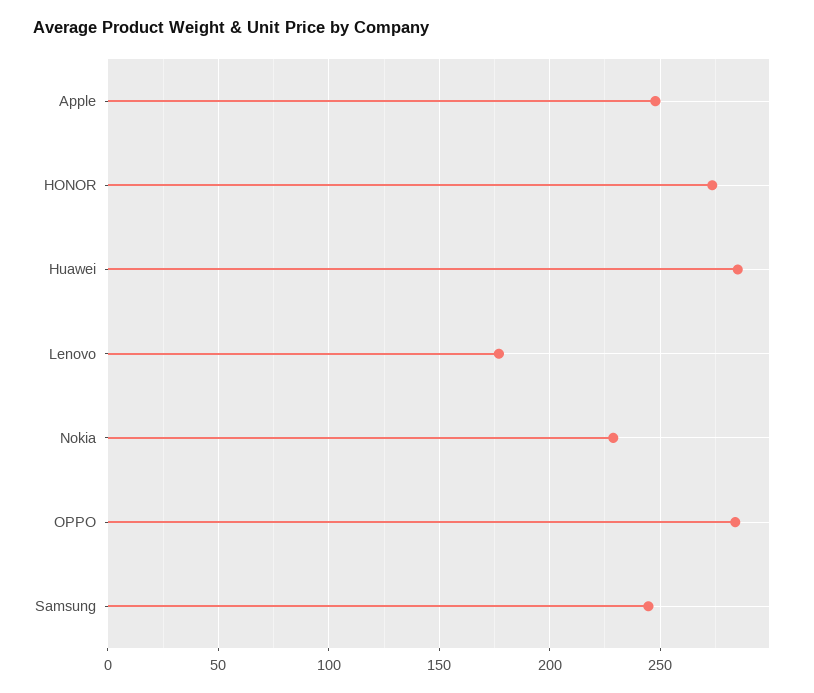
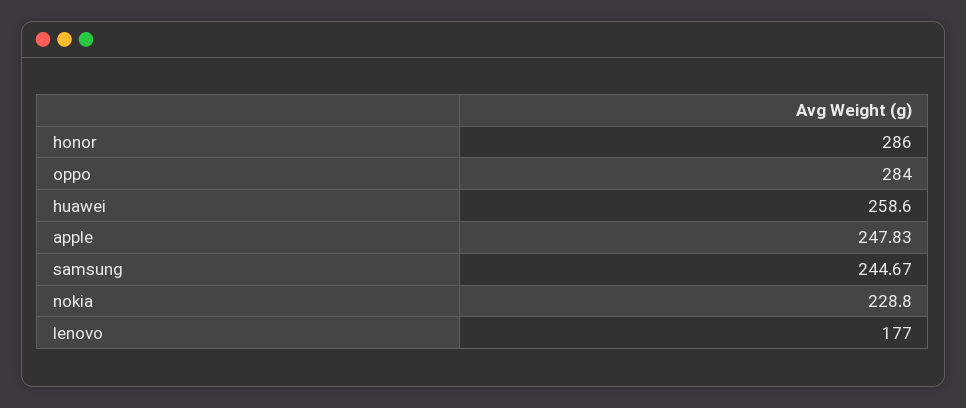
HONOR: 275 -> 286
Huawei: 285 -> 258.6

